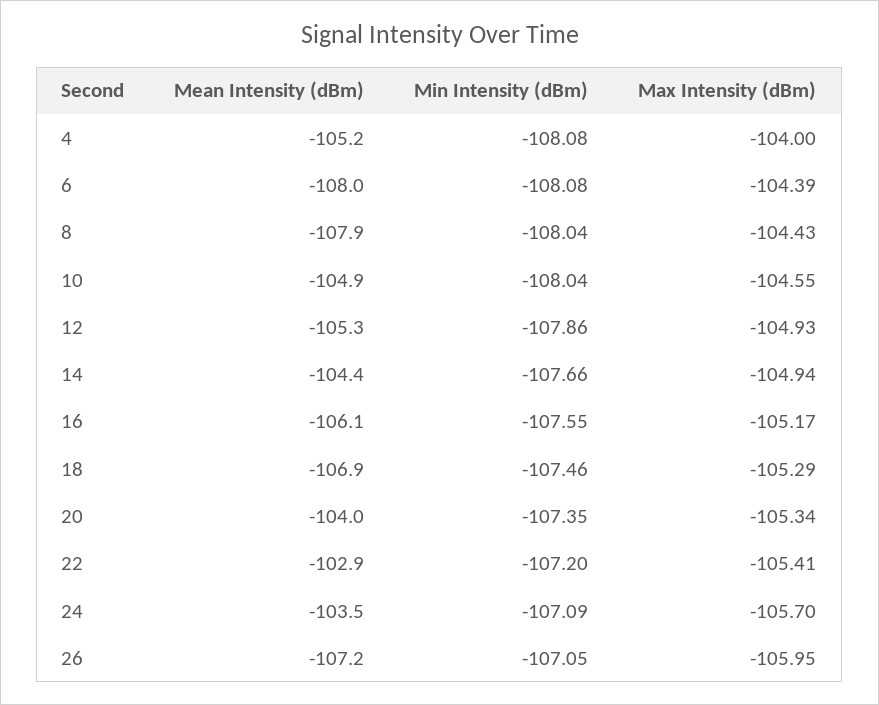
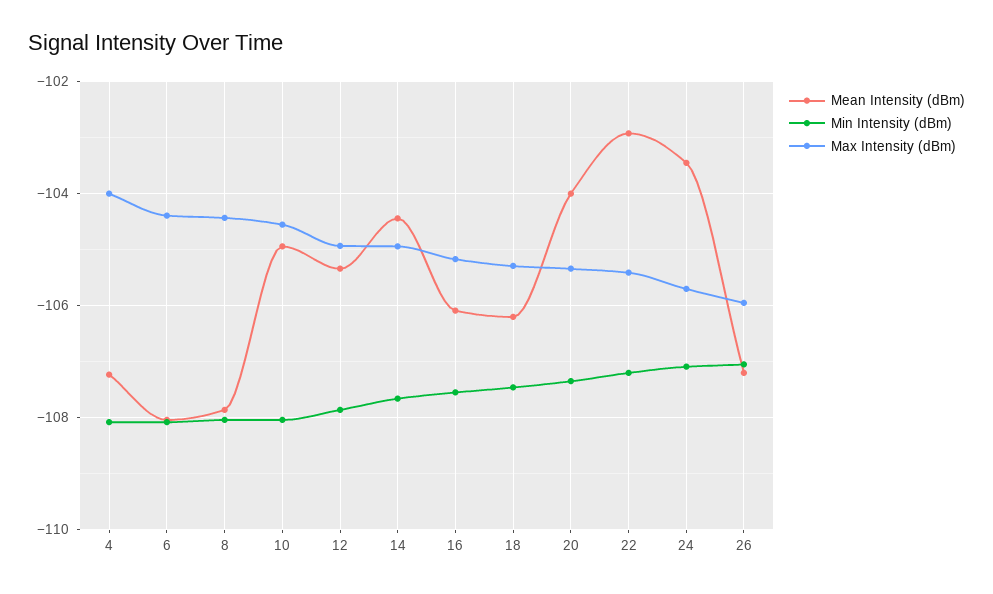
Mean Intensity (dBm), 4: -105.2 -> -107.2
Mean Intensity (dBm), 18: -106.9 -> -106.2

